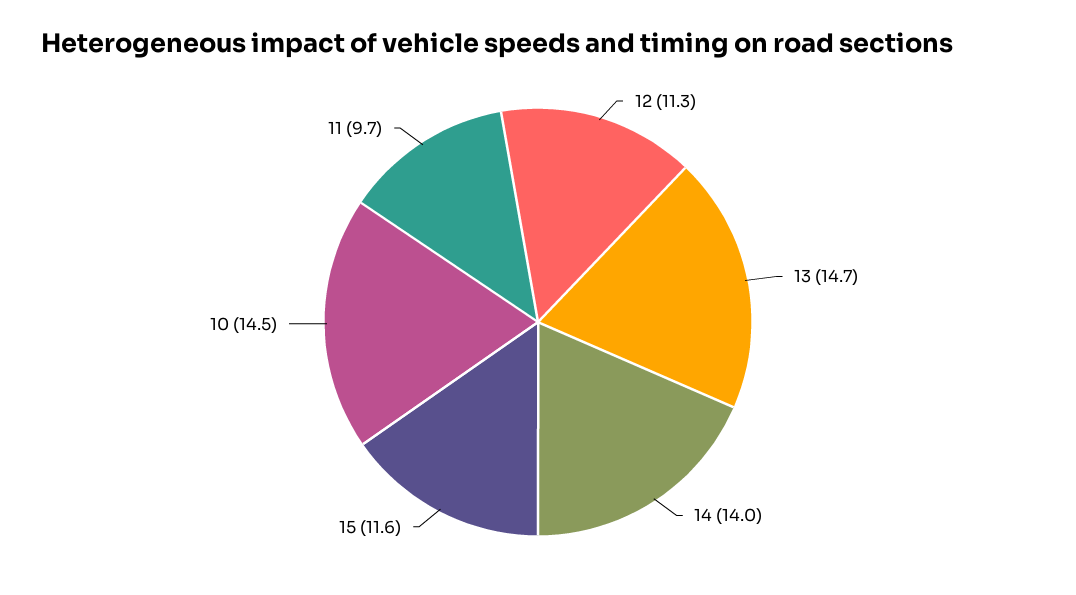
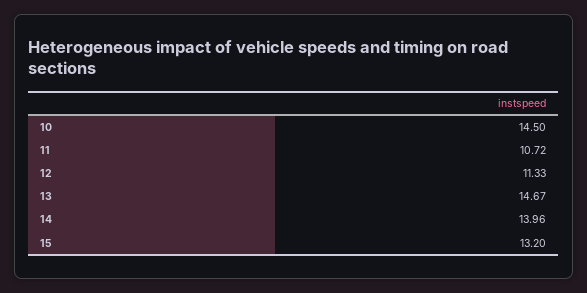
15: 11.6 -> 13.2
11: 9.7 -> 10.72

